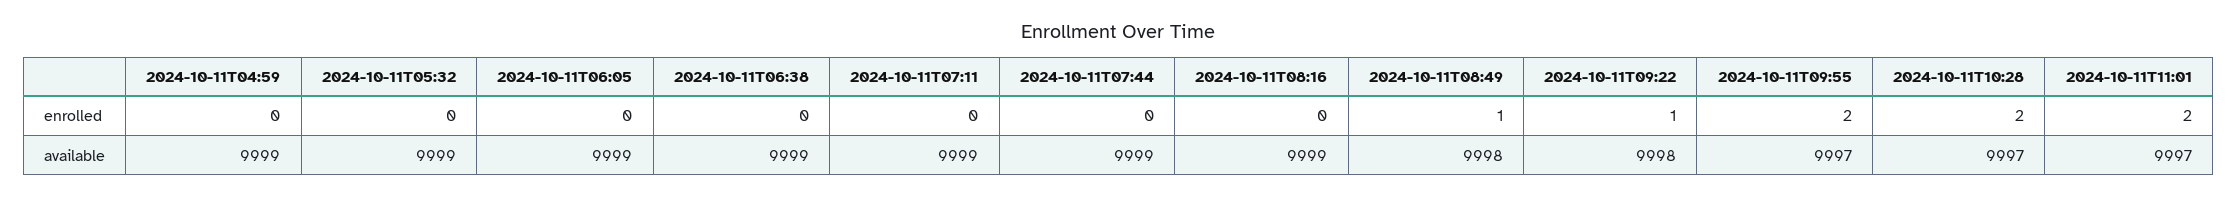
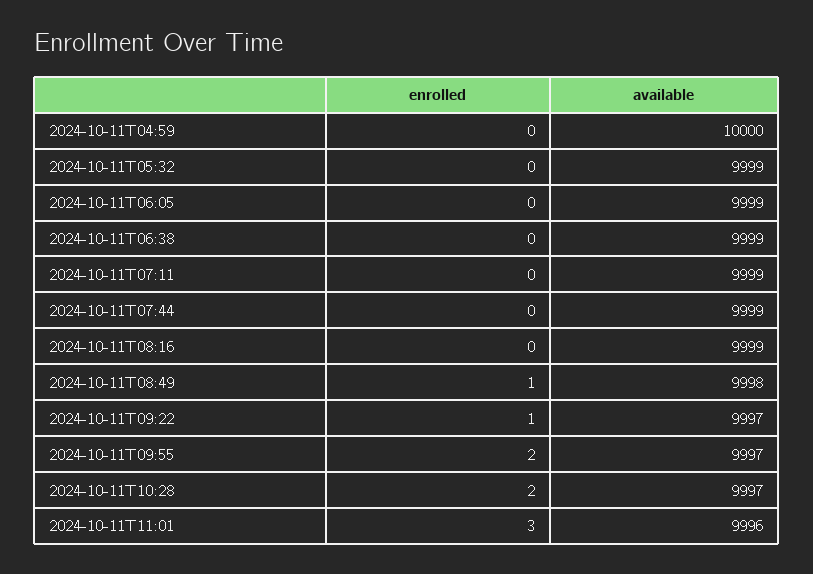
2024-10-11T11:01, enrolled: 2 -> 3
2024-10-11T04:59, available: 9999 -> 10000
2024-10-11T09:22, available: 9998 -> 9997
2024-10-11T11:01, available: 9997 -> 9996

